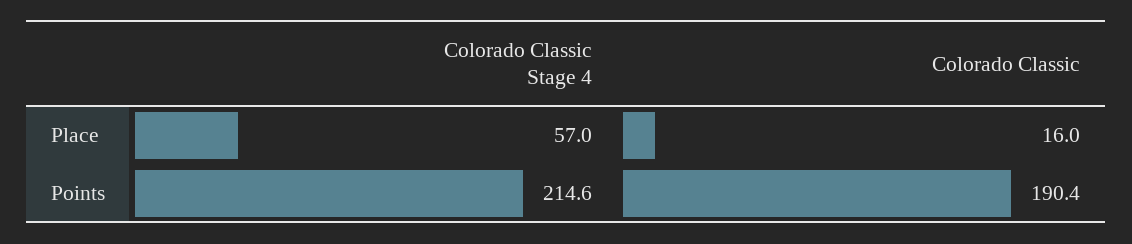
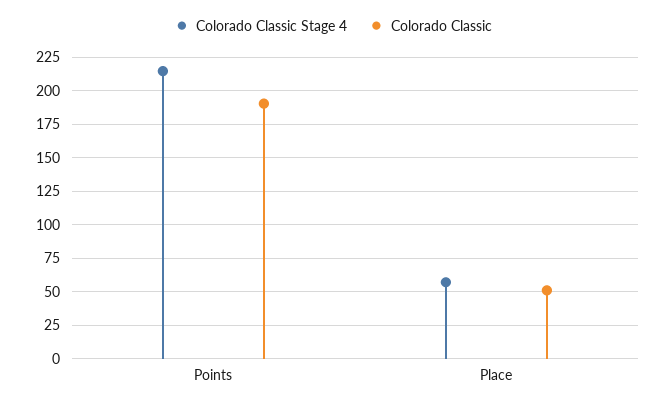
Colorado Classic, Place: 16 -> 50

